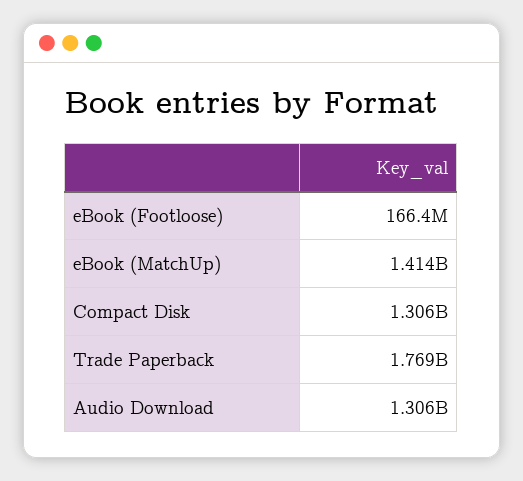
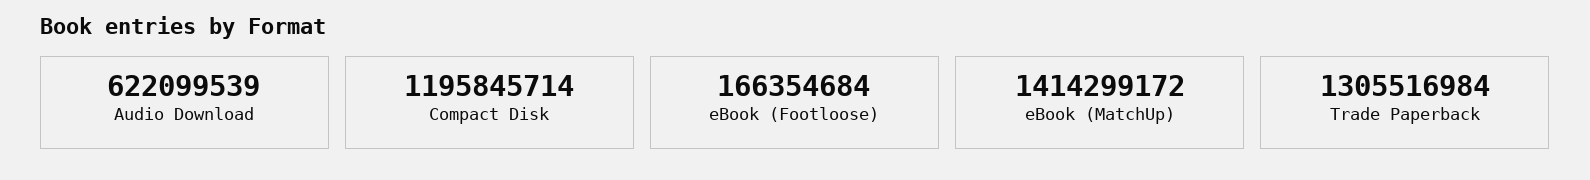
Compact Disk: 1306000000 -> 1195845714
Trade Paperback: 1769000000 -> 1305516984
Audio Download: 1306000000 -> 622099539

